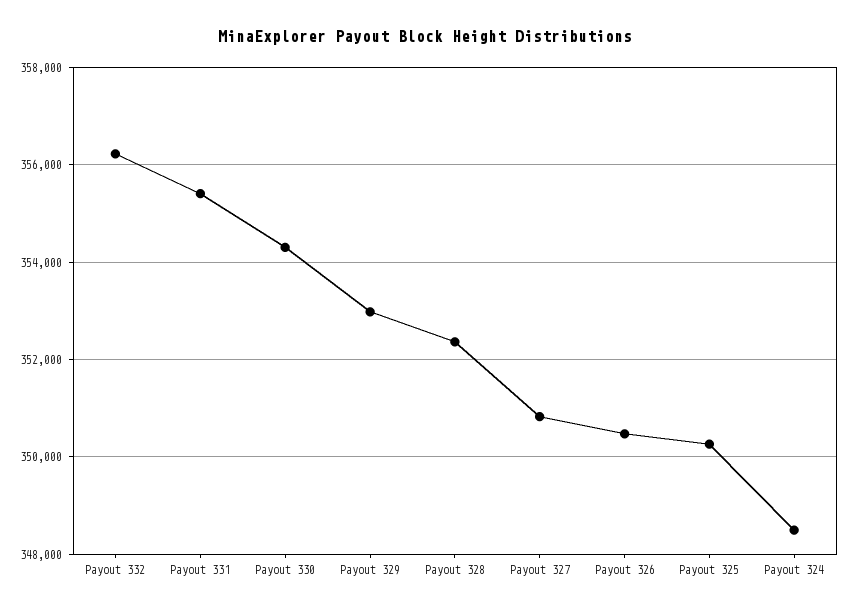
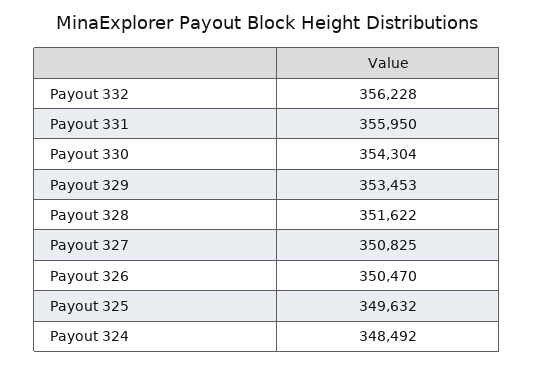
Payout 331: 355400 -> 355950
Payout 329: 353000 -> 353453
Payout 328: 352400 -> 351622
Payout 325: 350200 -> 349632

